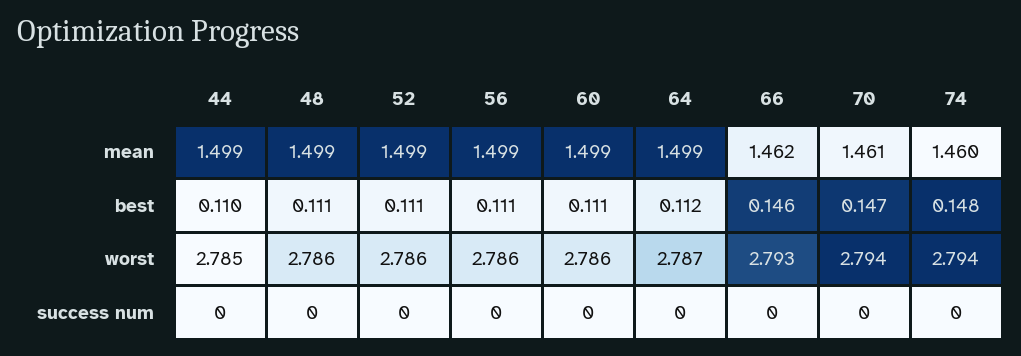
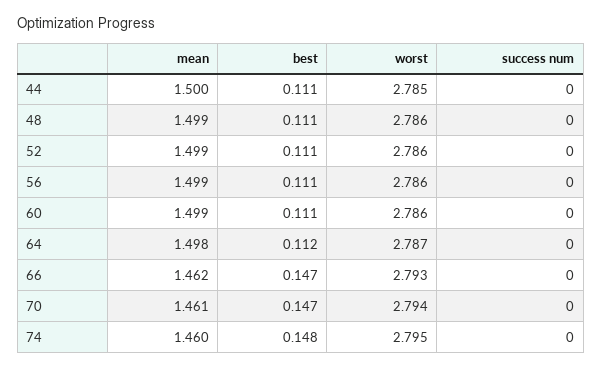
44, mean: 1.499 -> 1.5
64, mean: 1.499 -> 1.498
44, best: 0.11 -> 0.111
66, best: 0.146 -> 0.147
74, worst: 2.794 -> 2.795

